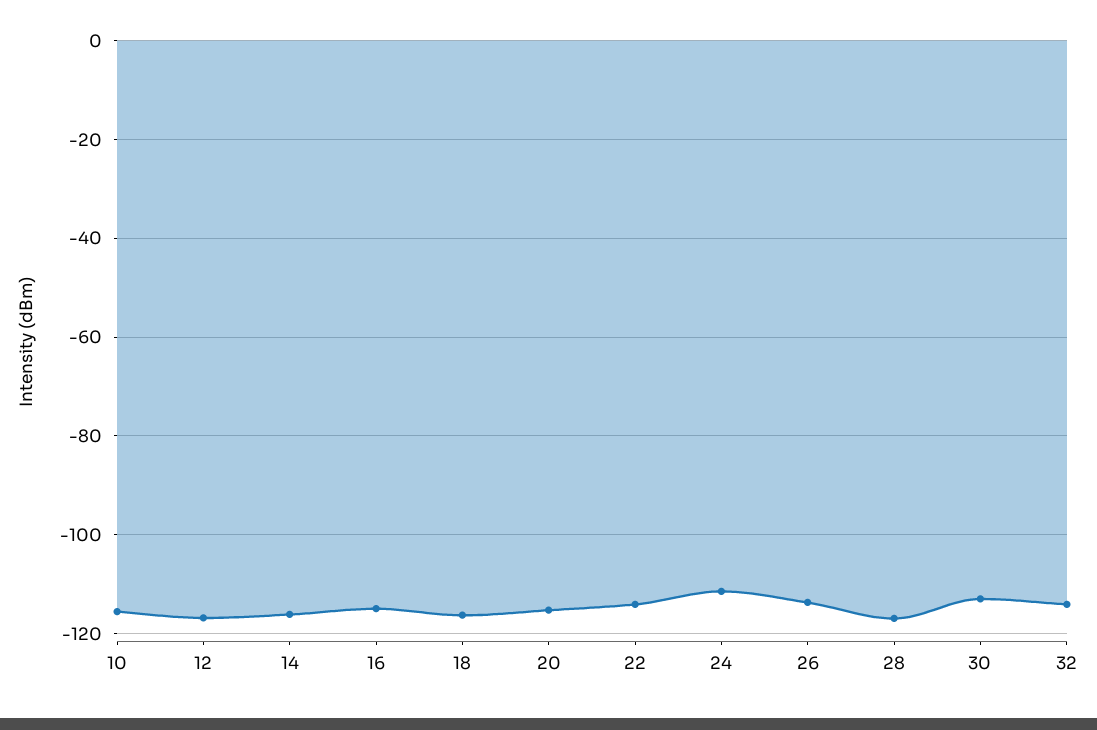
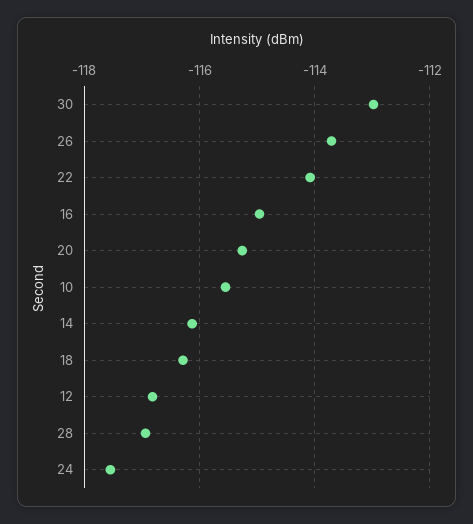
24: -112 -> -117.6
32: -114 -> none

